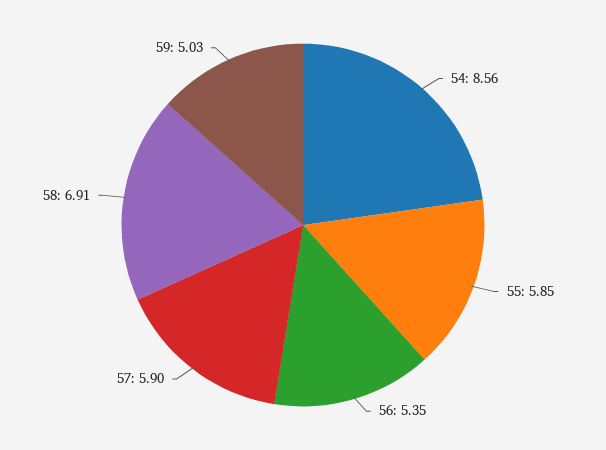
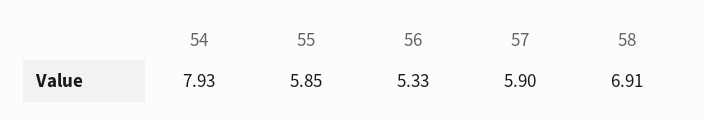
54: 8.56 -> 7.93
56: 5.35 -> 5.33
59: 5.03 -> none

